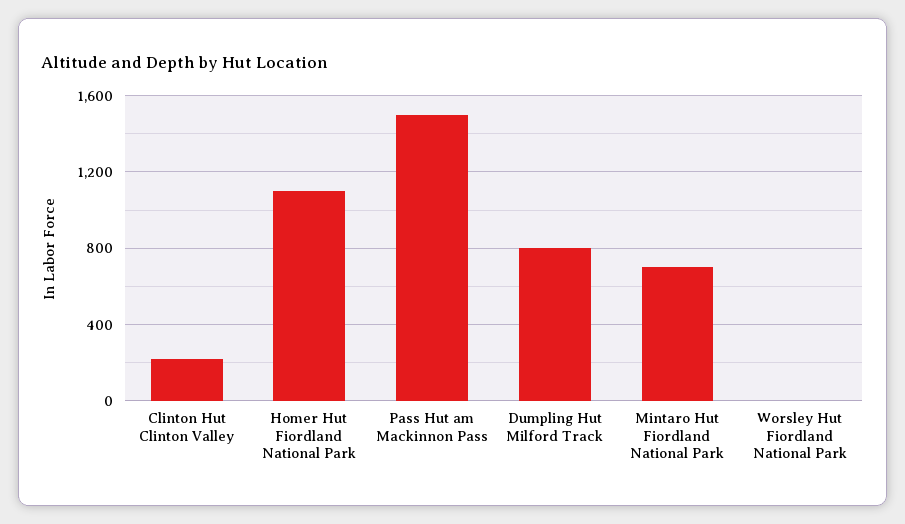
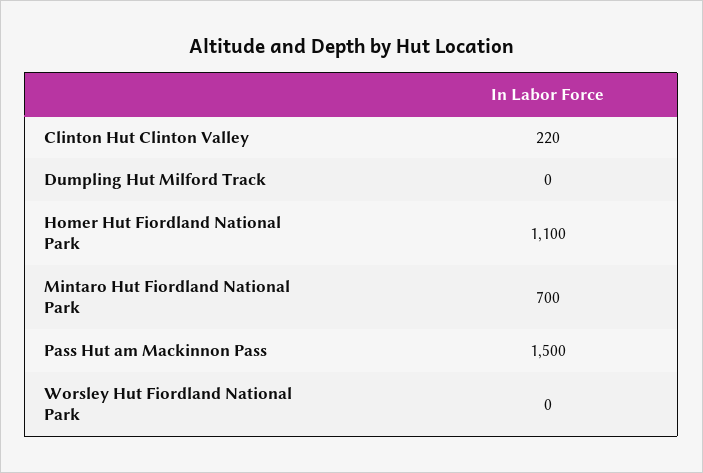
Dumpling Hut Milford Track: 800 -> 0

